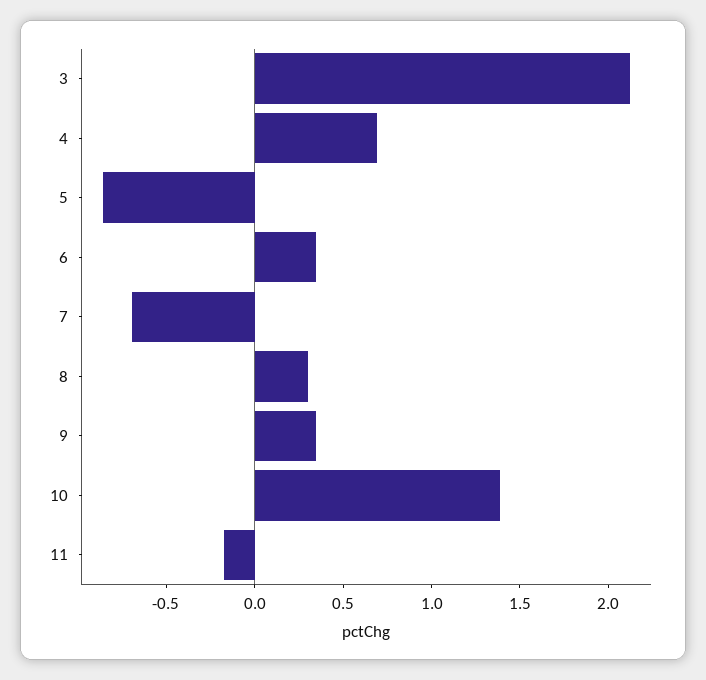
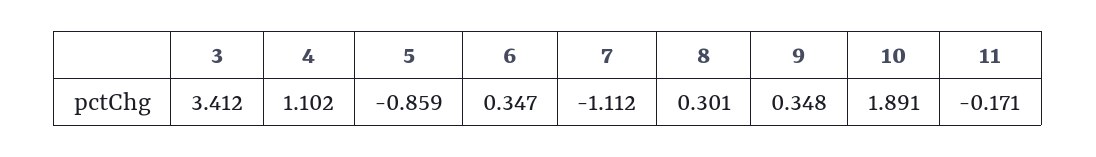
3: 2.1 -> 3.412
4: 0.7 -> 1.102
7: -0.7 -> -1.112
10: 1.4 -> 1.891

